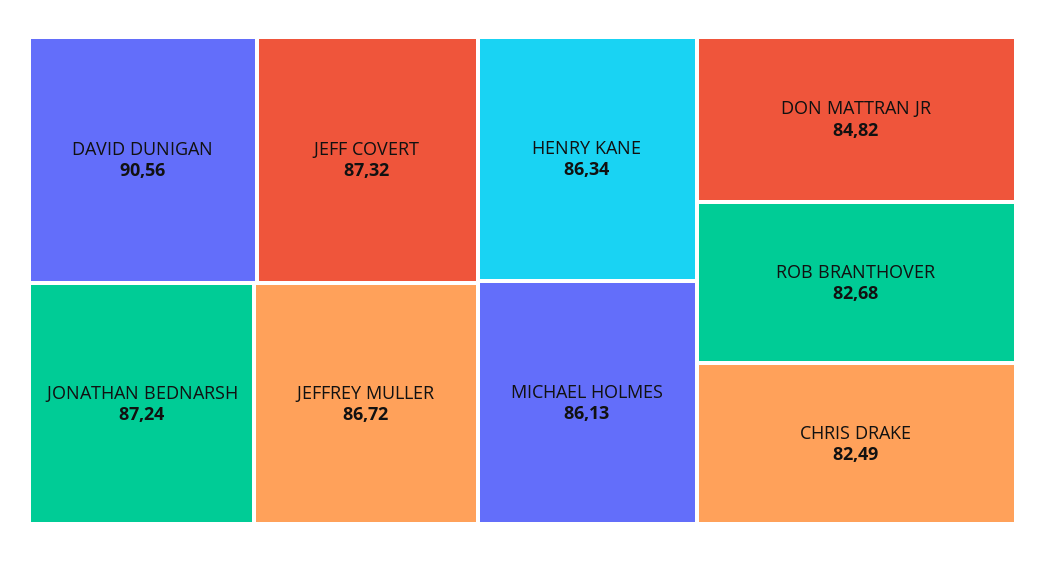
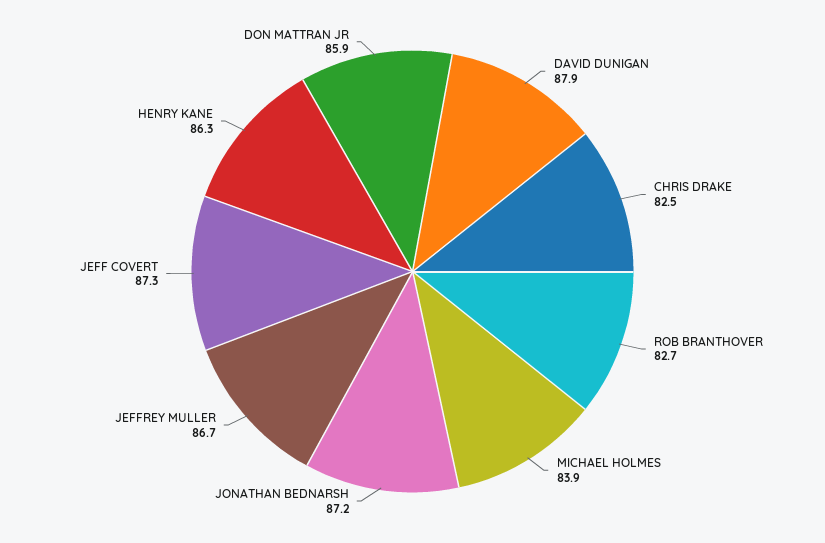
DAVID DUNIGAN: 90.56 -> 87.9
MICHAEL HOLMES: 86.13 -> 83.9
DON MATTRAN JR: 84.82 -> 85.9

